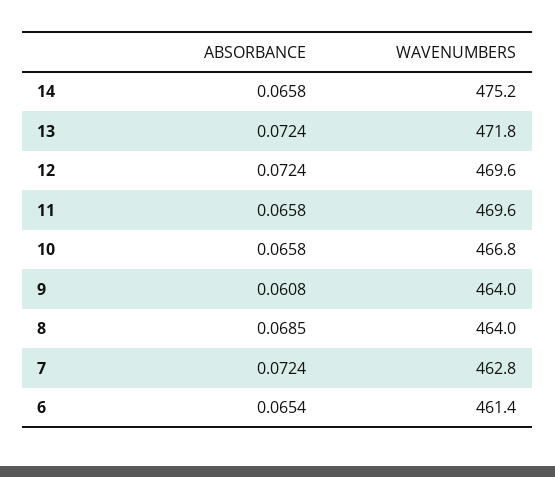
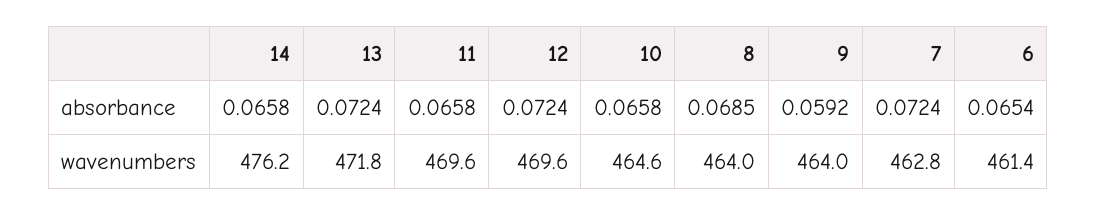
WAVENUMBERS, 14: 475.2 -> 476.2
WAVENUMBERS, 10: 466.8 -> 464.6
ABSORBANCE, 9: 0.0608 -> 0.0592

